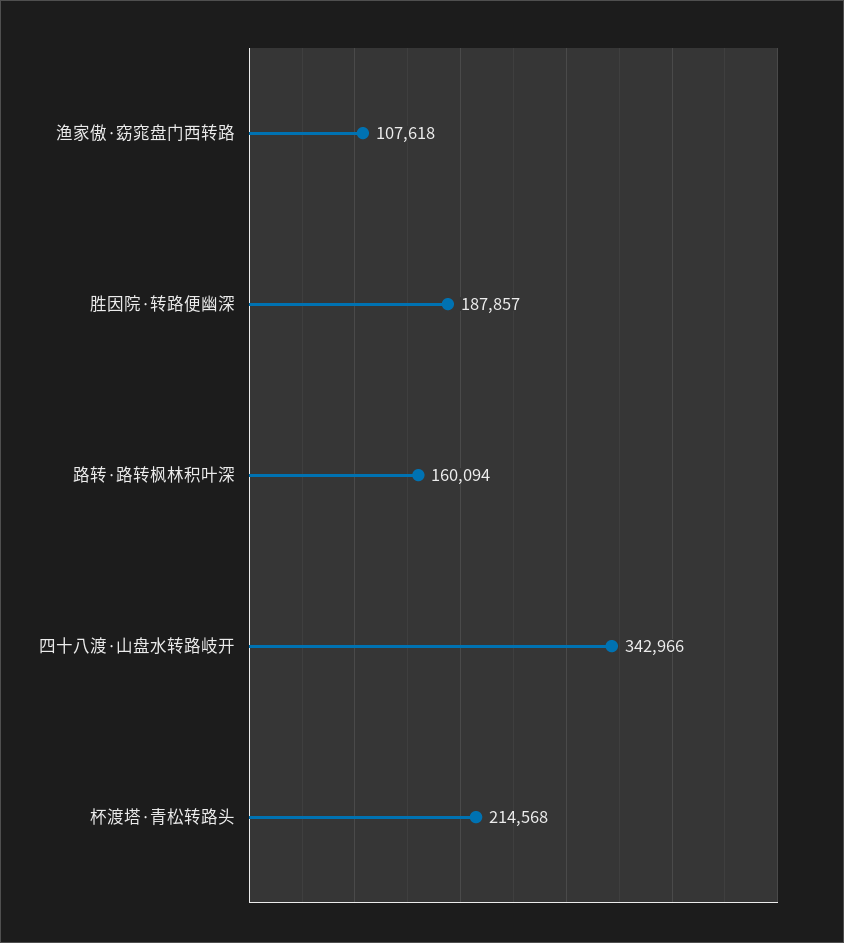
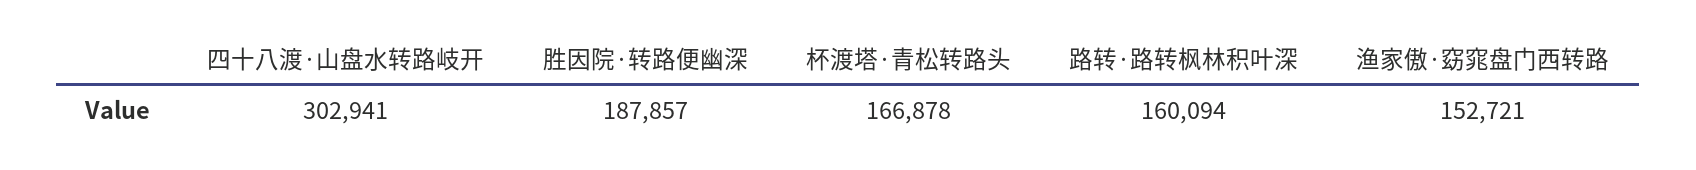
渔家傲·窈窕盘门西转路: 107618 -> 152721
四十八渡·山盘水转路岐开: 342966 -> 302941
杯渡塔·青松转路头: 214568 -> 166878

